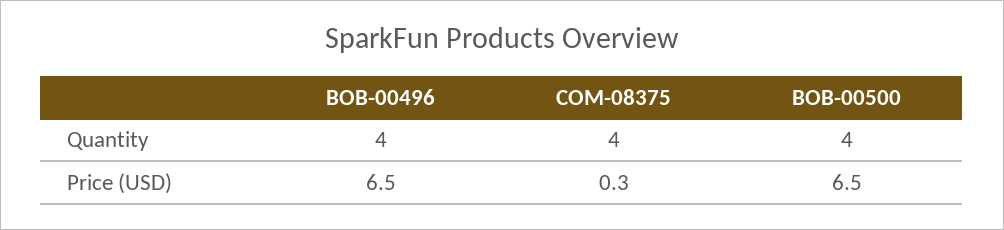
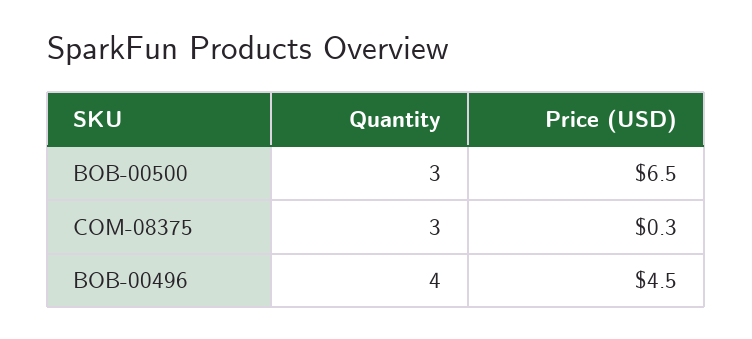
COM-08375, Quantity: 4 -> 3
BOB-00500, Quantity: 4 -> 3
BOB-00496, Price (USD): 6.5 -> 4.5

